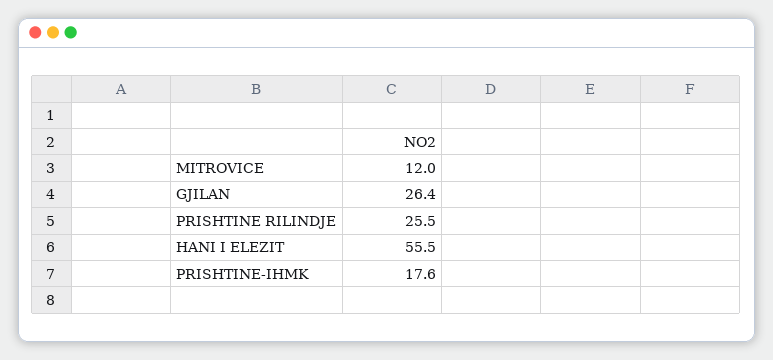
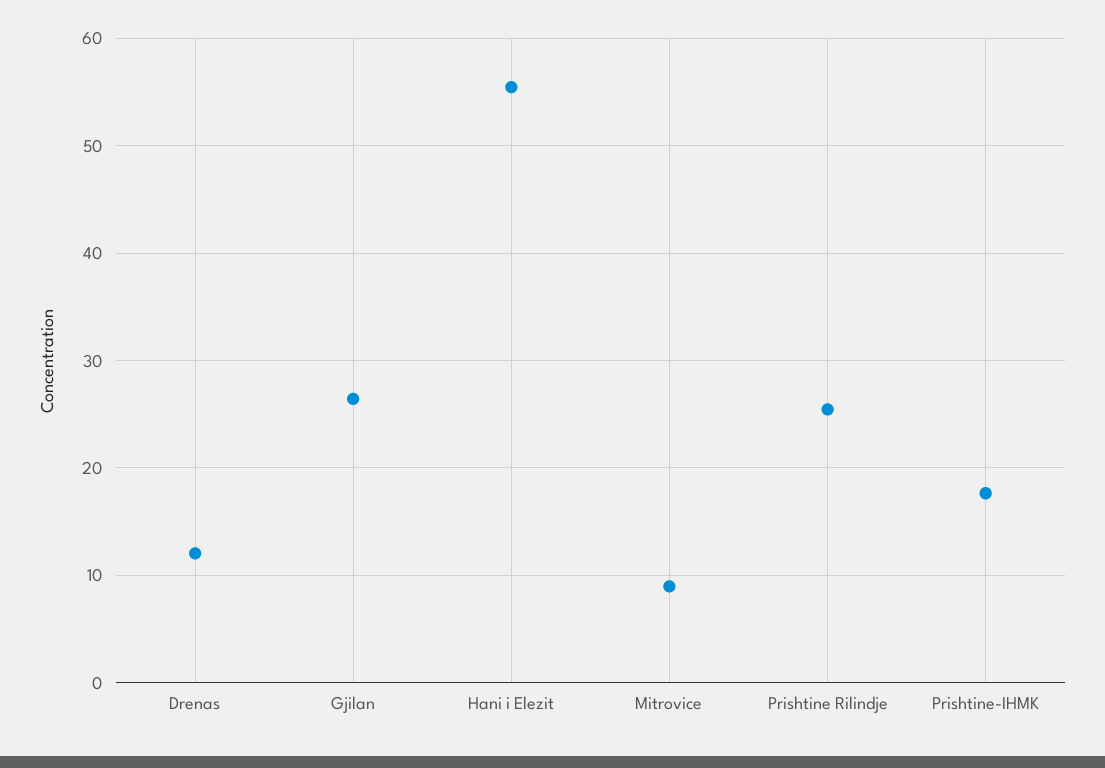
MITROVICE: 12 -> 9
Drenas: none -> 12

